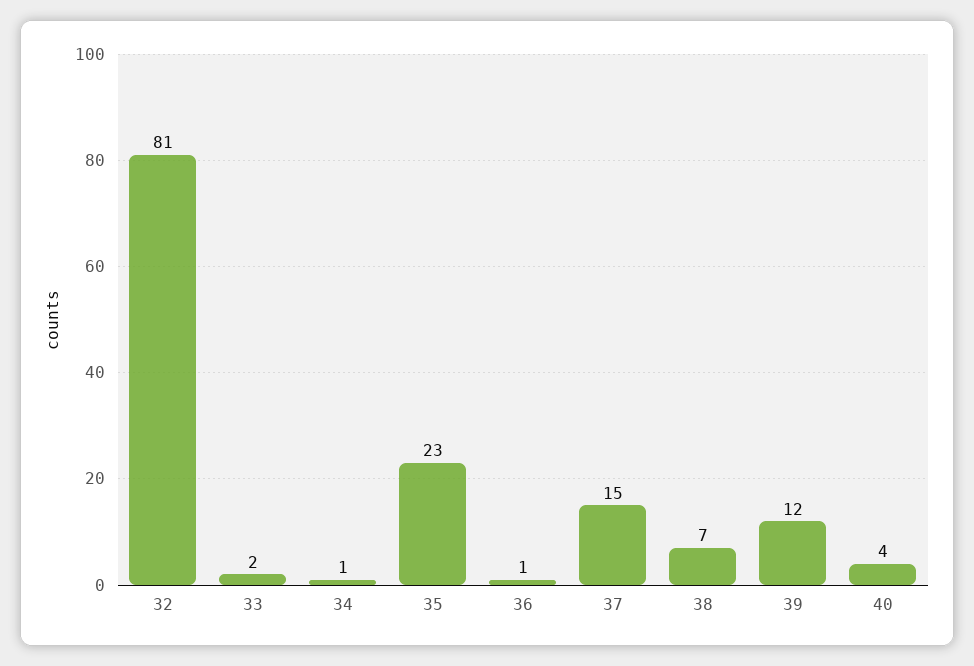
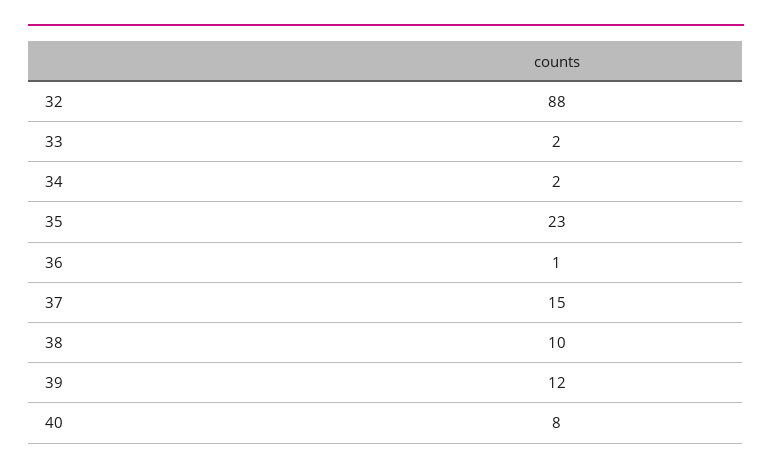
32: 81 -> 88
34: 1 -> 2
38: 7 -> 10
40: 4 -> 8

